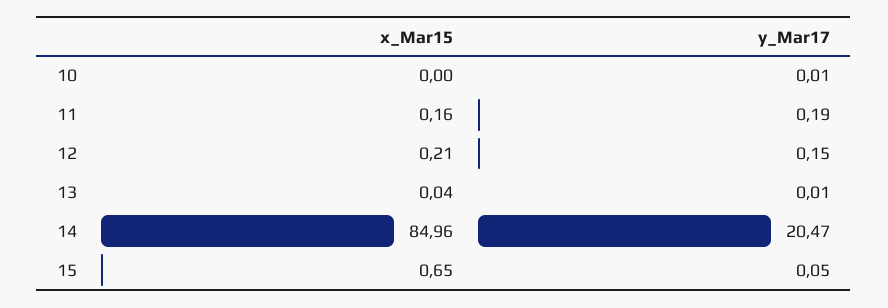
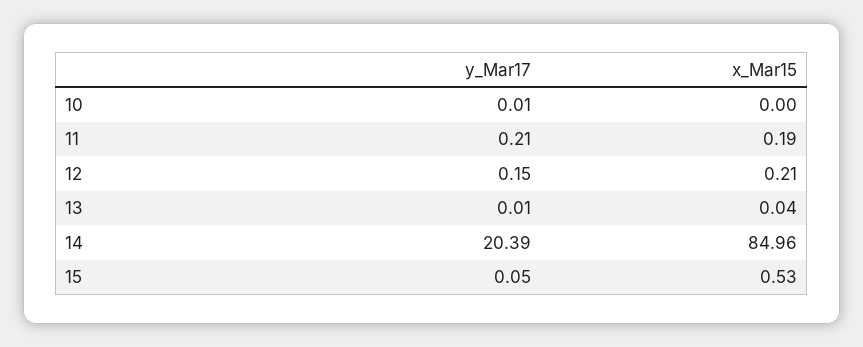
x_Mar15, 11: 0.16 -> 0.19
y_Mar17, 11: 0.19 -> 0.21
y_Mar17, 14: 20.47 -> 20.39
x_Mar15, 15: 0.65 -> 0.53

